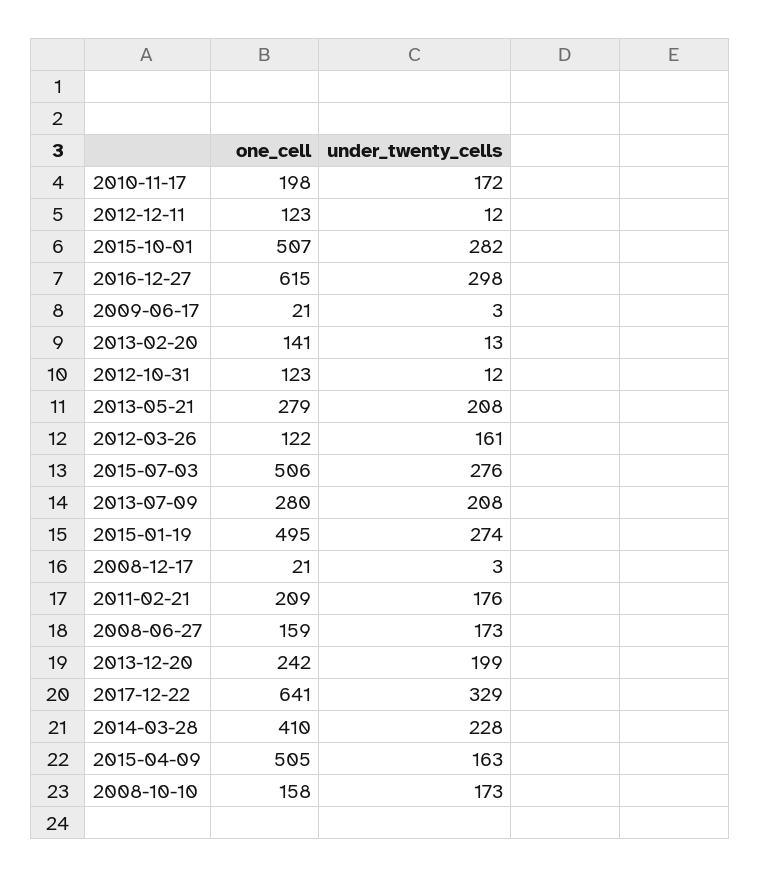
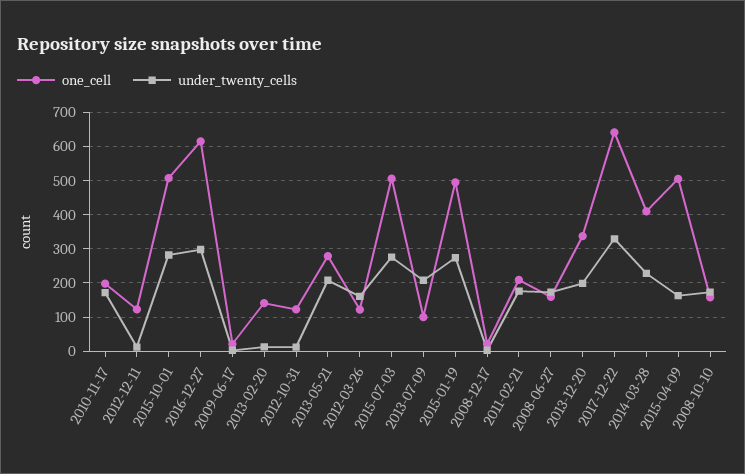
one_cell, 2013-07-09: 280 -> 100
one_cell, 2013-12-20: 242 -> 340

